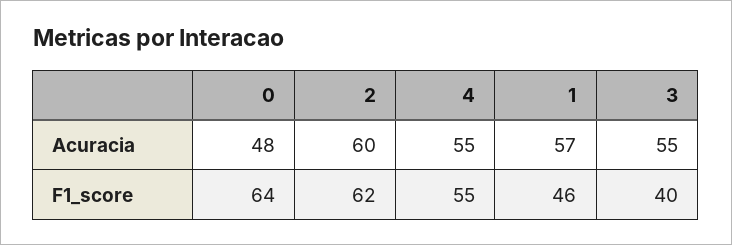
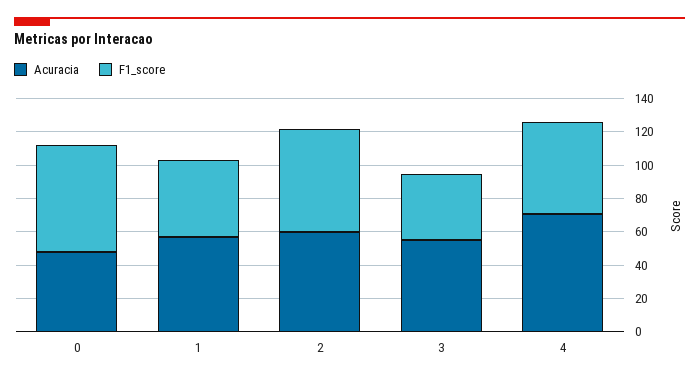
Acuracia, 4: 55 -> 70

